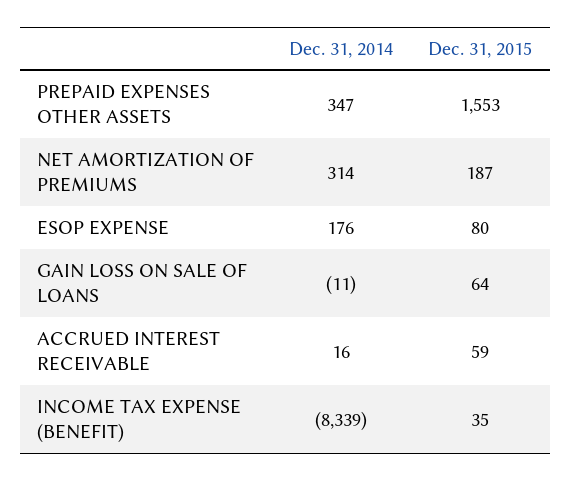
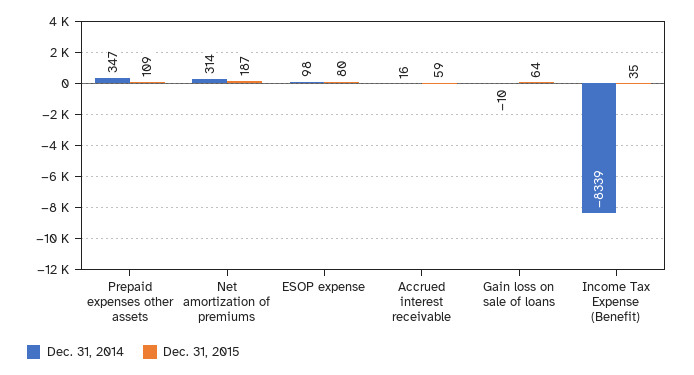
Dec. 31, 2015, PREPAID EXPENSES OTHER ASSETS: 1553 -> 109
Dec. 31, 2014, ESOP EXPENSE: 176 -> 98
Dec. 31, 2014, GAIN LOSS ON SALE OF LOANS: -11 -> -10

